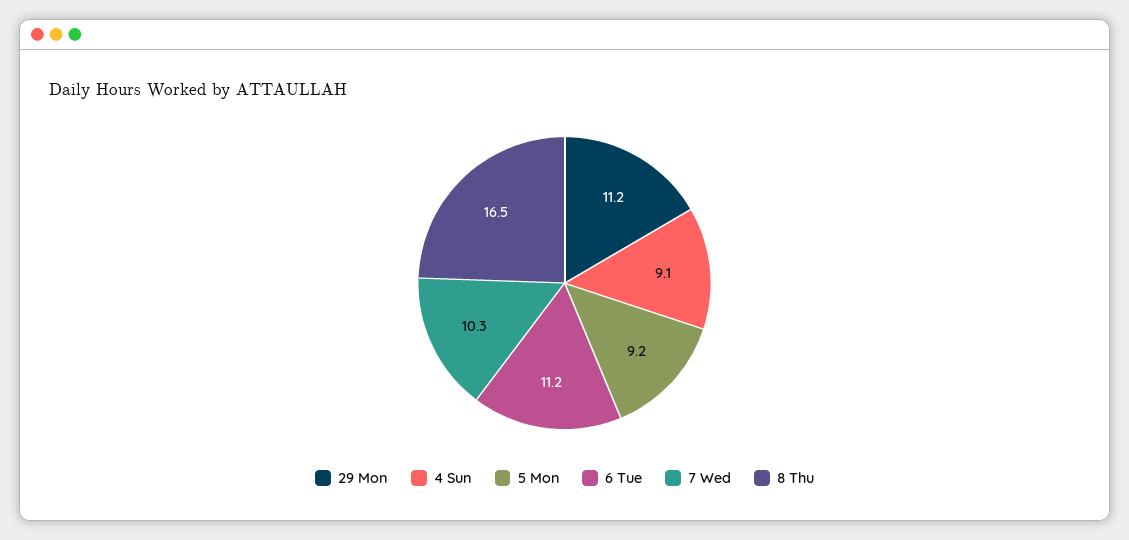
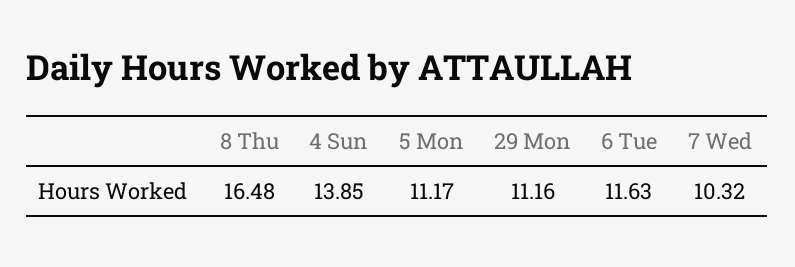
4 Sun: 9.1 -> 13.85
5 Mon: 9.2 -> 11.17
6 Tue: 11.2 -> 11.63

